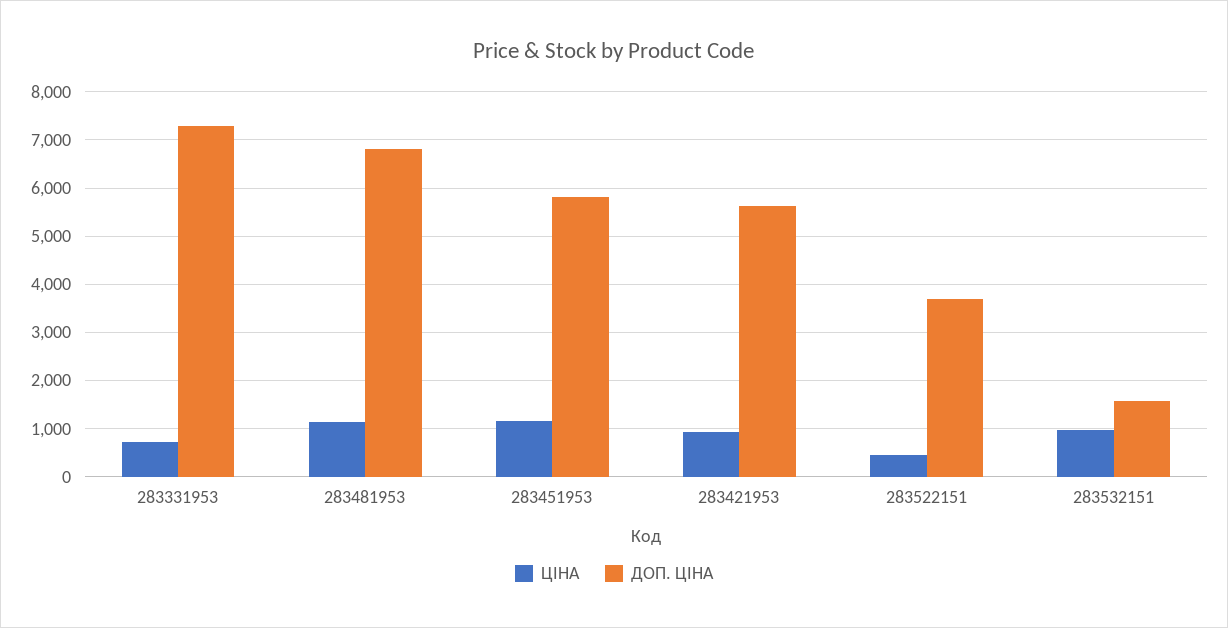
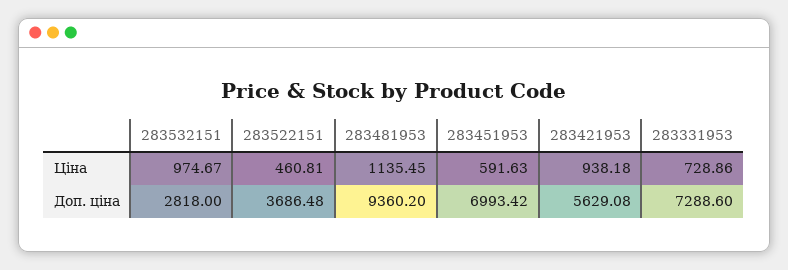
ДОП. ЦІНА, 283481953: 6800 -> 9360.2
ЦІНА, 283451953: 1200 -> 591.63
ДОП. ЦІНА, 283451953: 5800 -> 6993.42
ДОП. ЦІНА, 283532151: 1600 -> 2818

